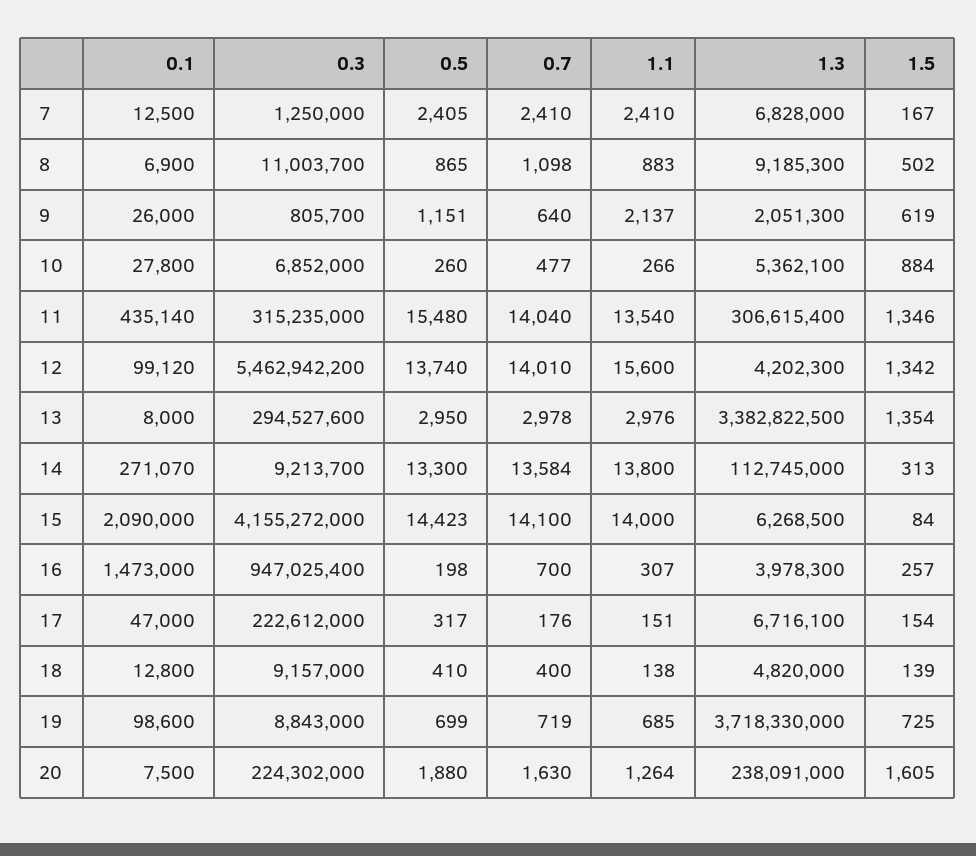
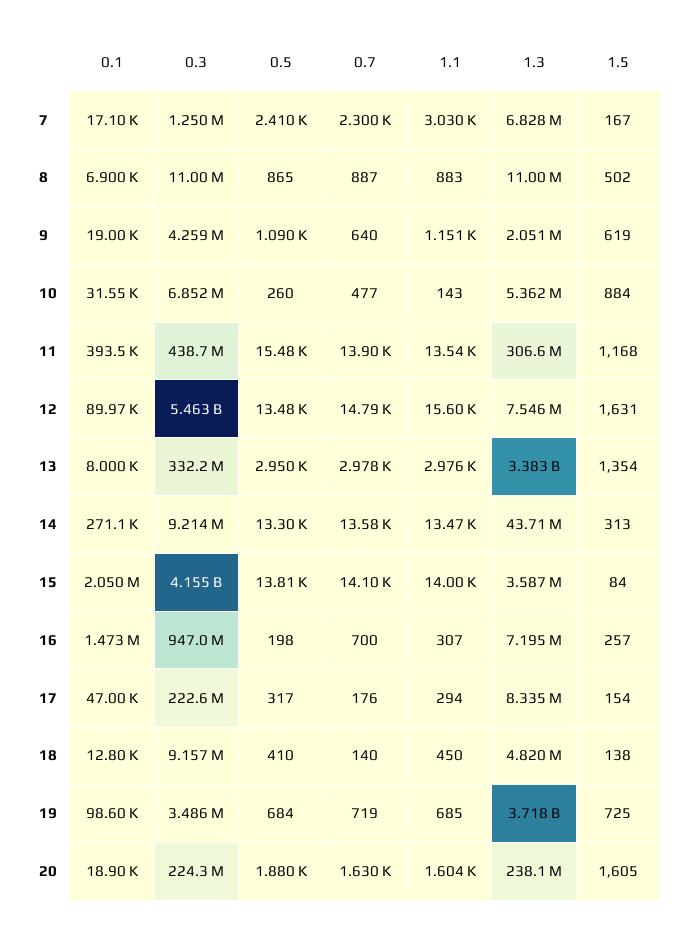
0.1, 7: 12500 -> 17100
0.5, 7: 2405 -> 2410
0.7, 7: 2410 -> 2300
1.1, 7: 2410 -> 3030
0.7, 8: 1098 -> 887
1.3, 8: 9185300 -> 11000000
0.1, 9: 26000 -> 19000
0.3, 9: 805700 -> 4259000
0.5, 9: 1151 -> 1090
1.1, 9: 2137 -> 1151
0.1, 10: 27800 -> 31550
1.1, 10: 266 -> 143
0.1, 11: 435140 -> 393500
0.3, 11: 315235000 -> 438700000
0.7, 11: 14040 -> 13900
1.5, 11: 1346 -> 1168
0.1, 12: 99120 -> 89970
0.5, 12: 13740 -> 13480
0.7, 12: 14010 -> 14790
1.3, 12: 4202300 -> 7546000
1.5, 12: 1342 -> 1631
0.3, 13: 294527600 -> 332200000
1.1, 14: 13800 -> 13470
1.3, 14: 112745000 -> 43710000
0.1, 15: 2090000 -> 2050000
0.5, 15: 14423 -> 13810
1.3, 15: 6268500 -> 3587000
1.3, 16: 3978300 -> 7195000
1.1, 17: 151 -> 294
1.3, 17: 6716100 -> 8335000
0.7, 18: 400 -> 140
1.1, 18: 138 -> 450
1.5, 18: 139 -> 138
0.3, 19: 8843000 -> 3486000
0.5, 19: 699 -> 684
0.1, 20: 7500 -> 18900
1.1, 20: 1264 -> 1604

